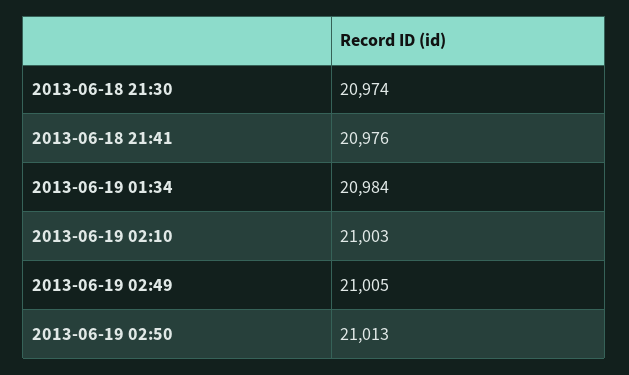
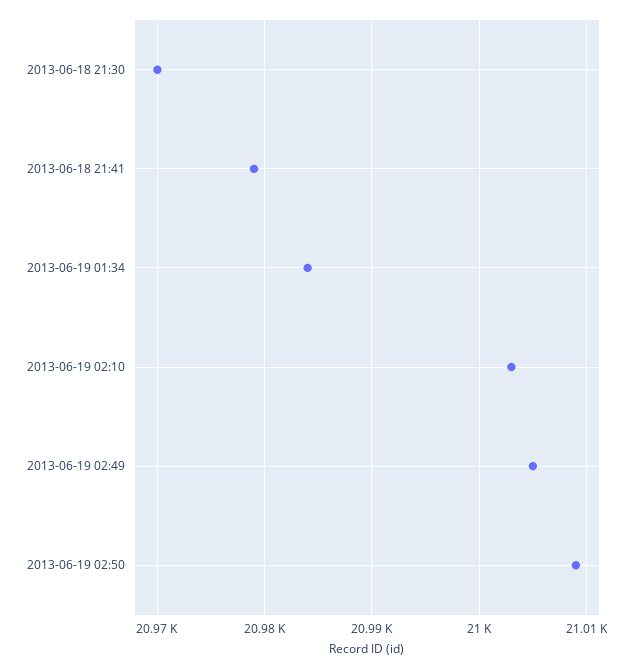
2013-06-18 21:30: 20974 -> 20970
2013-06-18 21:41: 20976 -> 20979
2013-06-19 02:50: 21013 -> 21009

